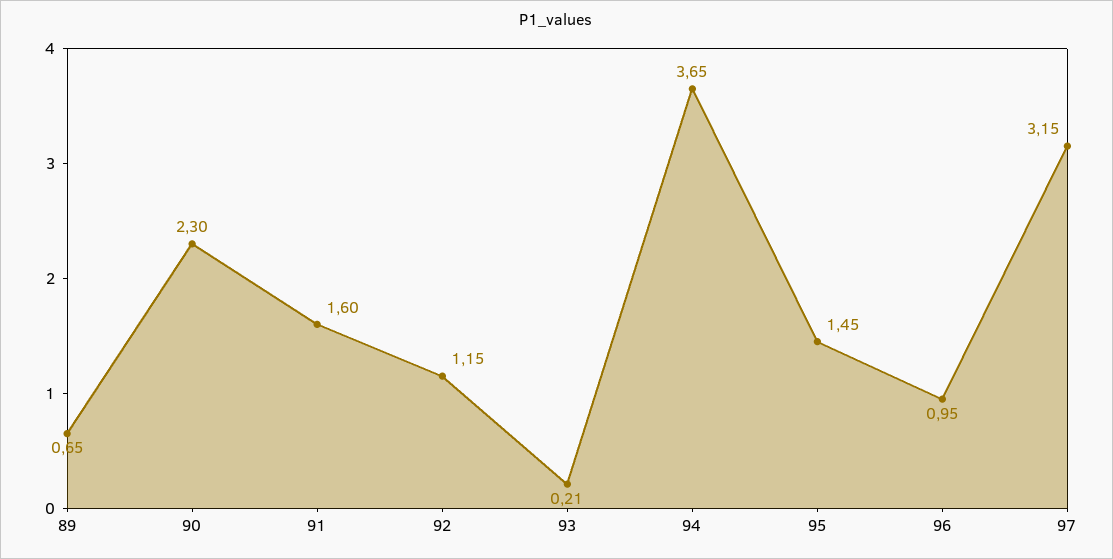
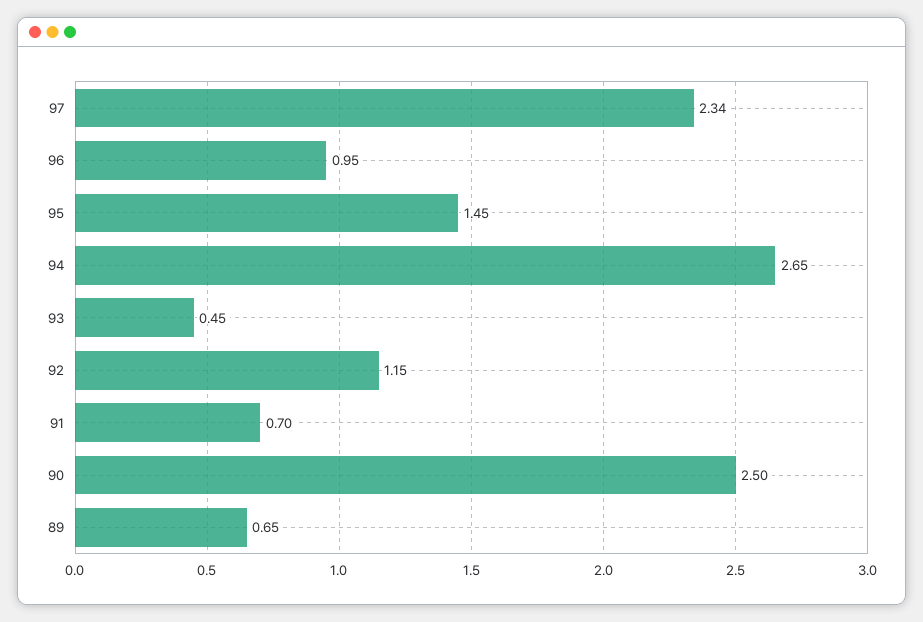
90: 2.3 -> 2.5
91: 1.6 -> 0.7
93: 0.21 -> 0.45
94: 3.65 -> 2.65
97: 3.15 -> 2.34

